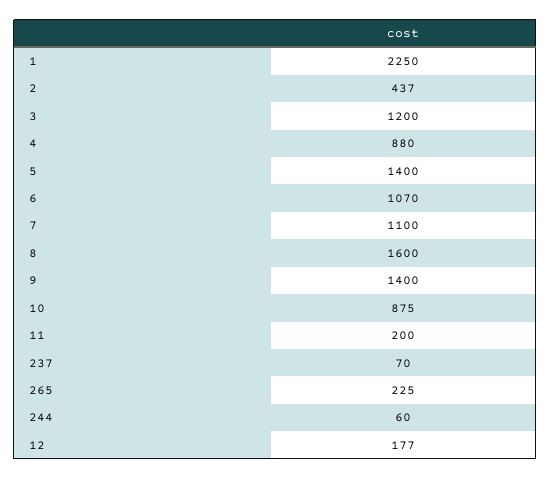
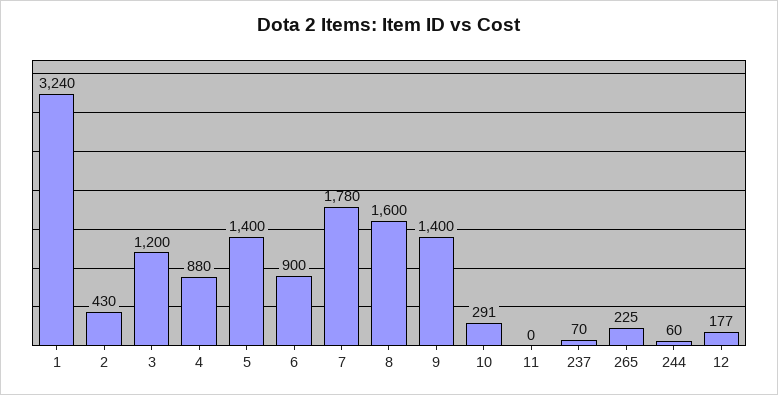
1: 2250 -> 3240
2: 437 -> 430
6: 1070 -> 900
7: 1100 -> 1780
10: 875 -> 291
11: 200 -> 0

